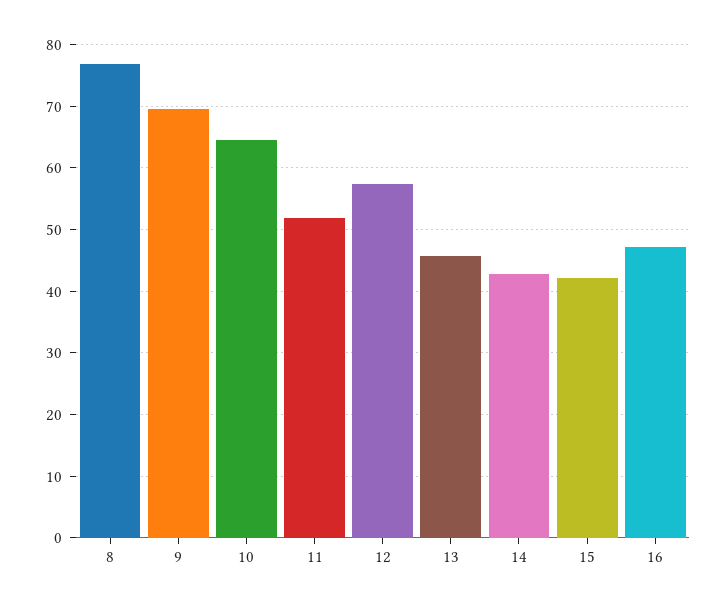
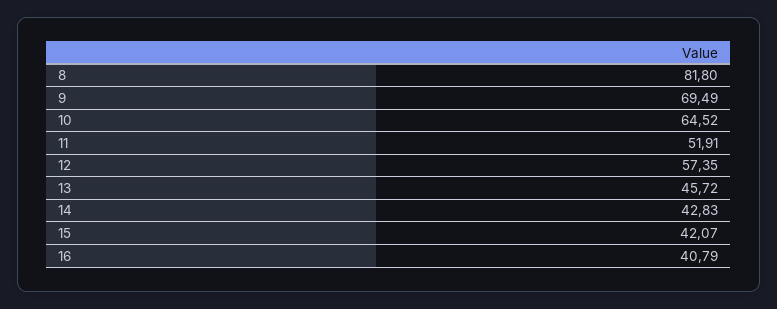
8: 77 -> 81.8
16: 47 -> 40.79

